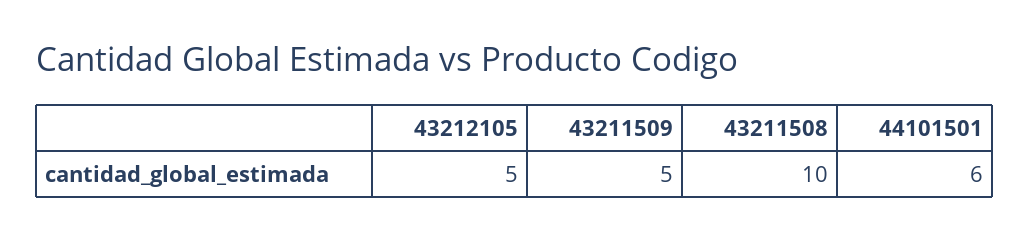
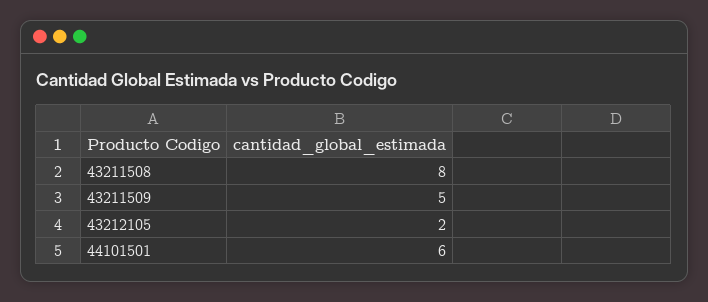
43212105: 5 -> 2
43211508: 10 -> 8

